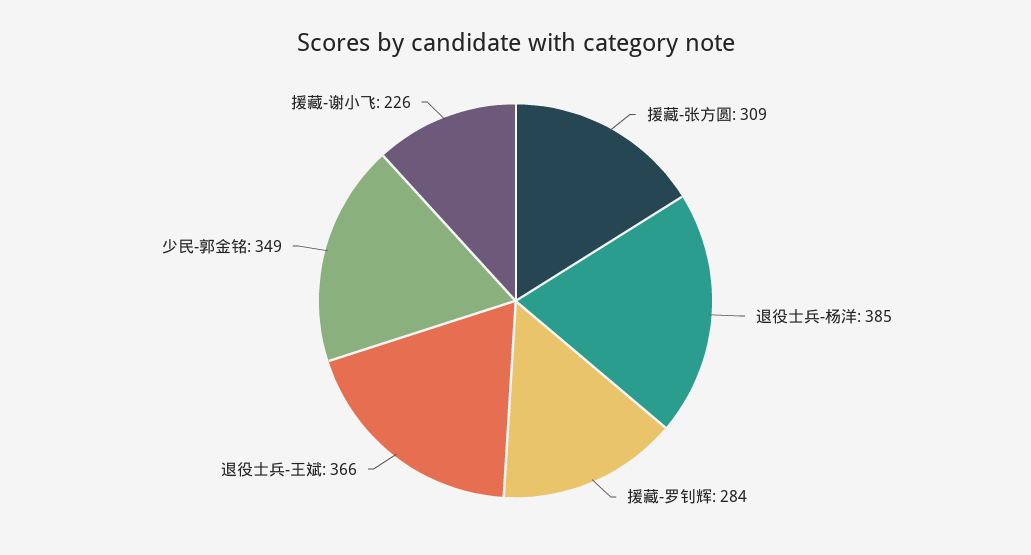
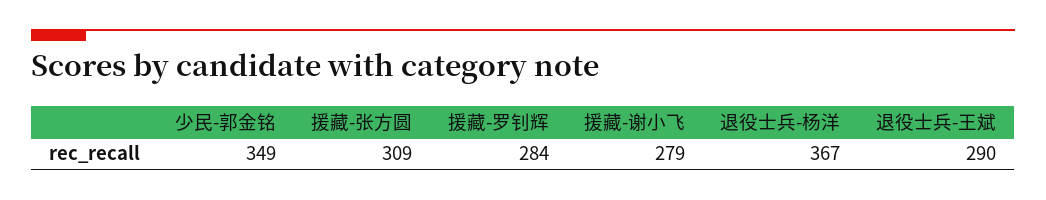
退役士兵-杨洋: 385 -> 367
退役士兵-王斌: 366 -> 290
援藏-谢小飞: 226 -> 279

